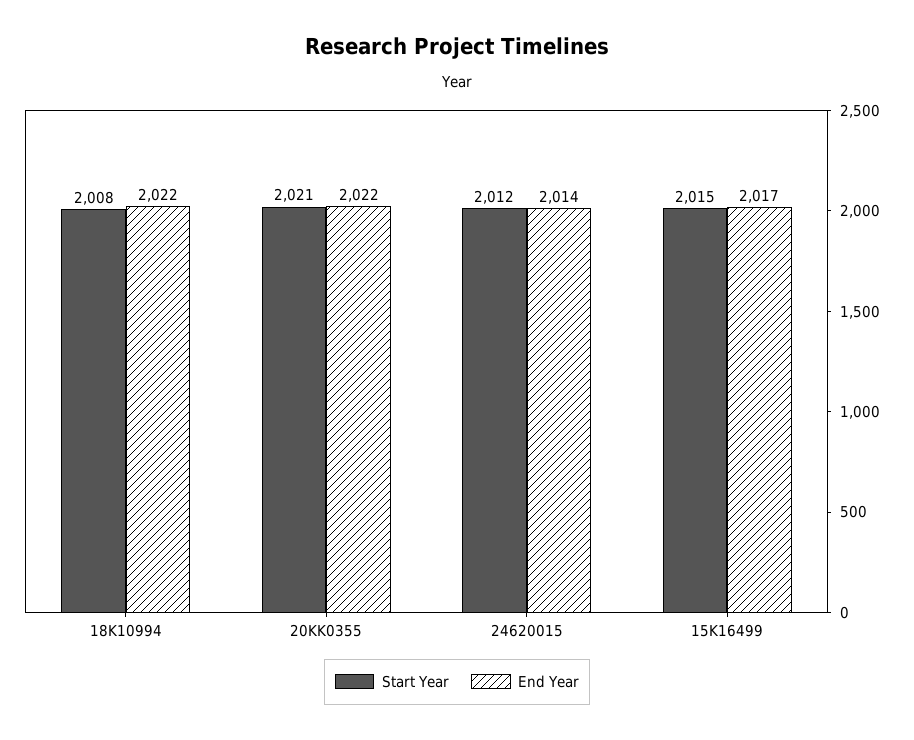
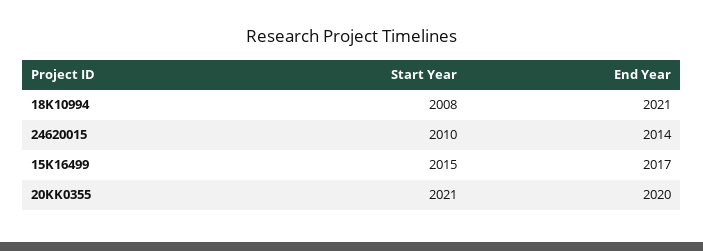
End Year, 18K10994: 2022 -> 2021
End Year, 20KK0355: 2022 -> 2020
Start Year, 24620015: 2012 -> 2010

